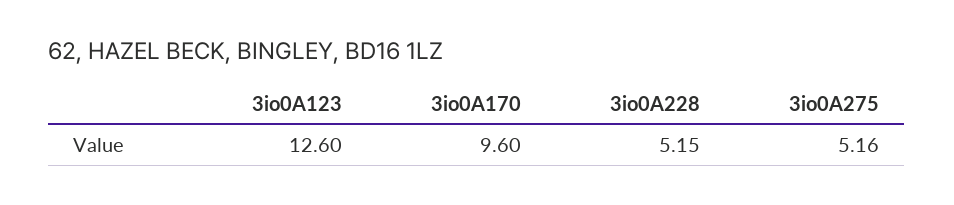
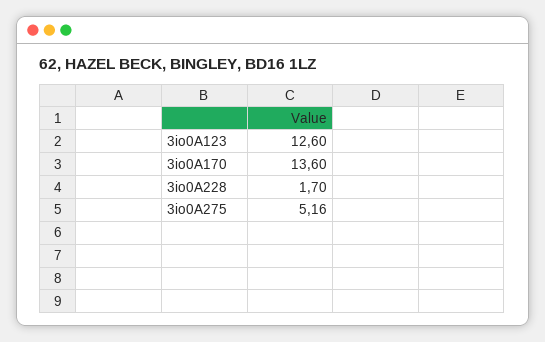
3io0A170: 9.6 -> 13.6
3io0A228: 5.15 -> 1.7

